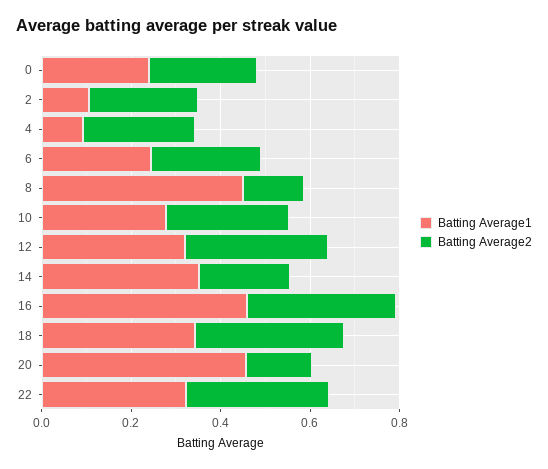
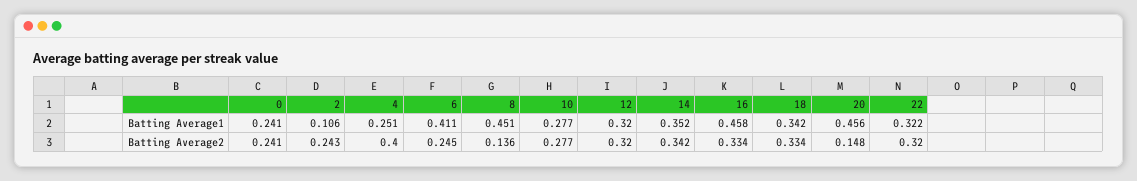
Batting Average1, 4: 0.1 -> 0.251
Batting Average2, 4: 0.25 -> 0.4
Batting Average1, 6: 0.25 -> 0.411
Batting Average2, 14: 0.2 -> 0.342

